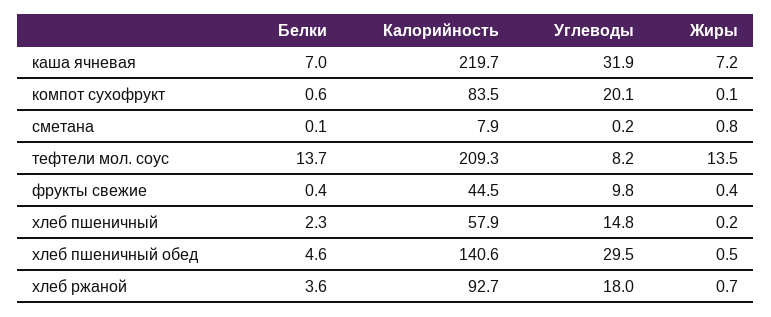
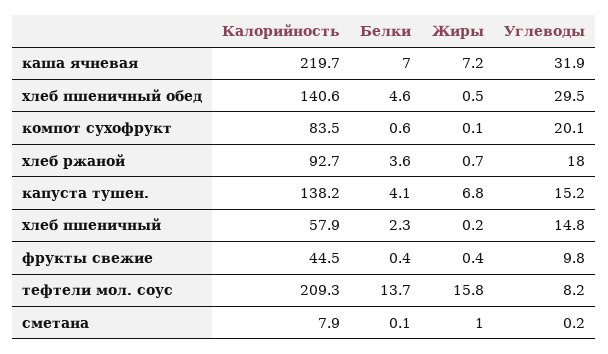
Жиры, сметана: 0.8 -> 1
Жиры, тефтели мол. соус: 13.5 -> 15.8
Калорийность, капуста тушен.: none -> 138.2
Белки, капуста тушен.: none -> 4.1
Жиры, капуста тушен.: none -> 6.8
Углеводы, капуста тушен.: none -> 15.2

